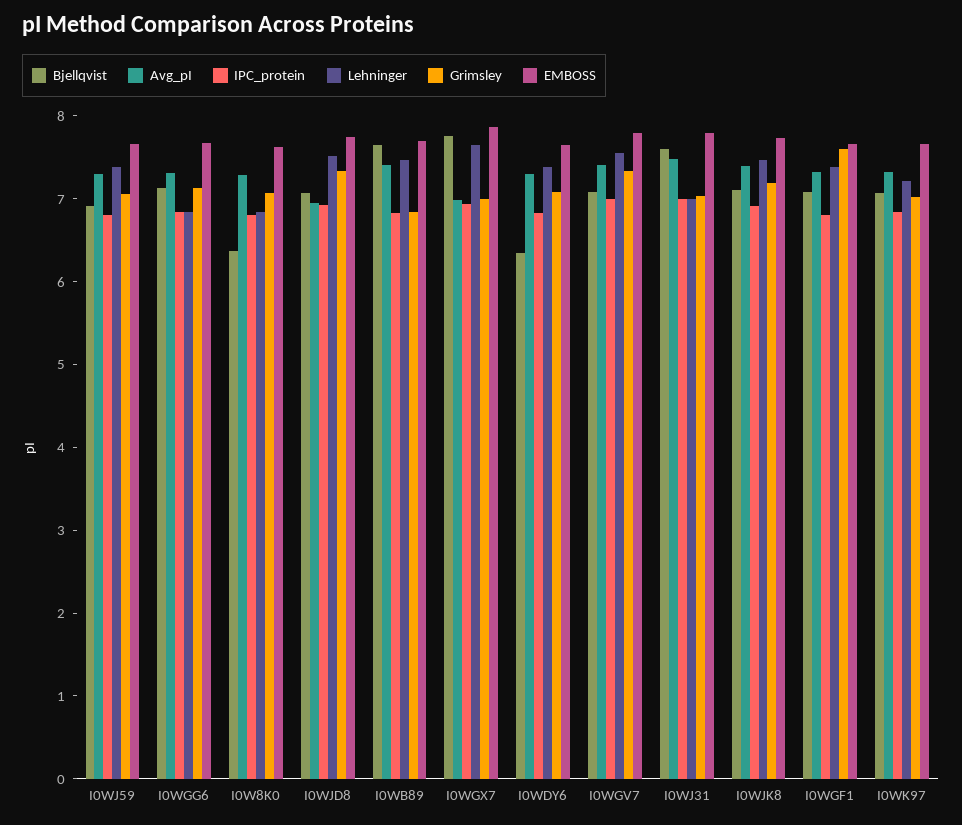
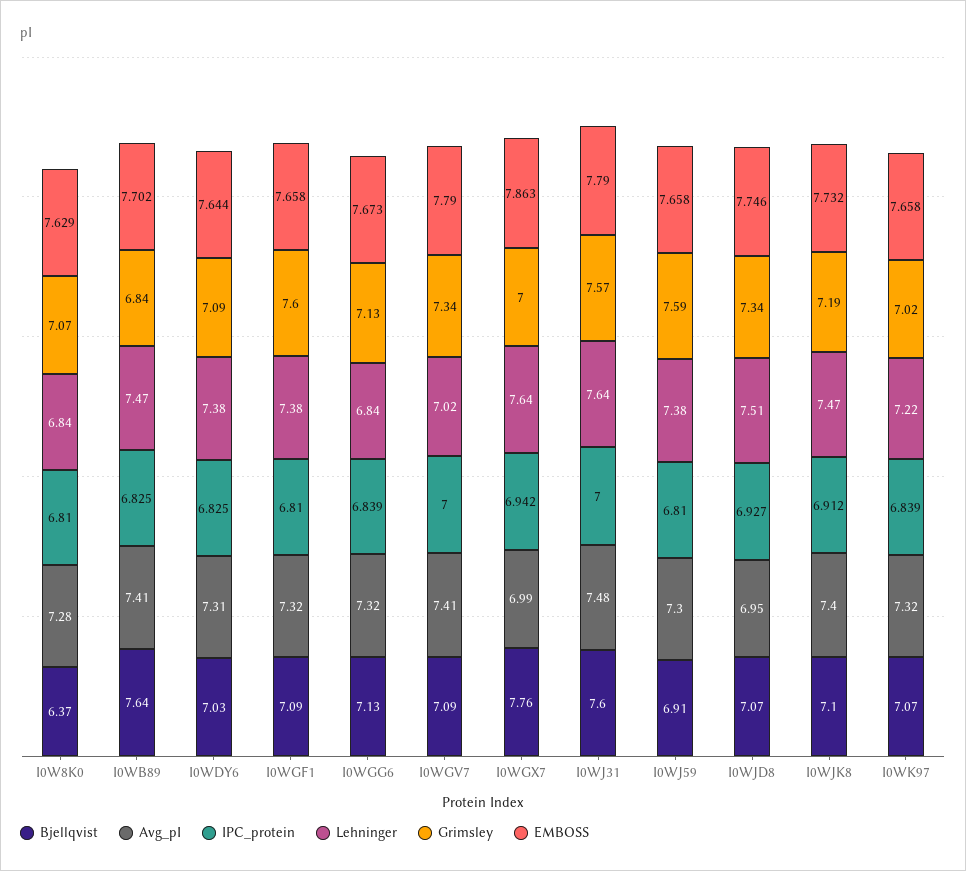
Grimsley, I0WJ59: 7 -> 7.59
Bjellqvist, I0WDY6: 6.4 -> 7.03
Lehninger, I0WGV7: 7.6 -> 7.02
Lehninger, I0WJ31: 7 -> 7.64
Grimsley, I0WJ31: 7 -> 7.57

